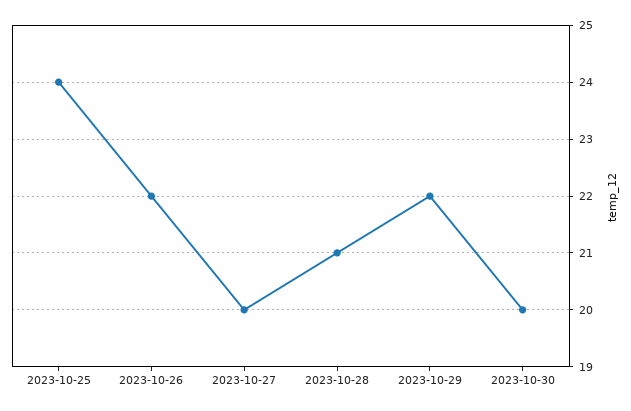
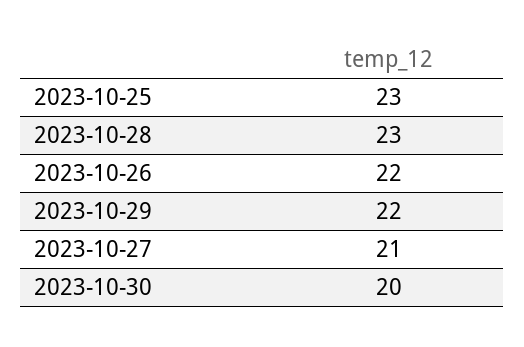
2023-10-25: 24 -> 23
2023-10-27: 20 -> 21
2023-10-28: 21 -> 23

